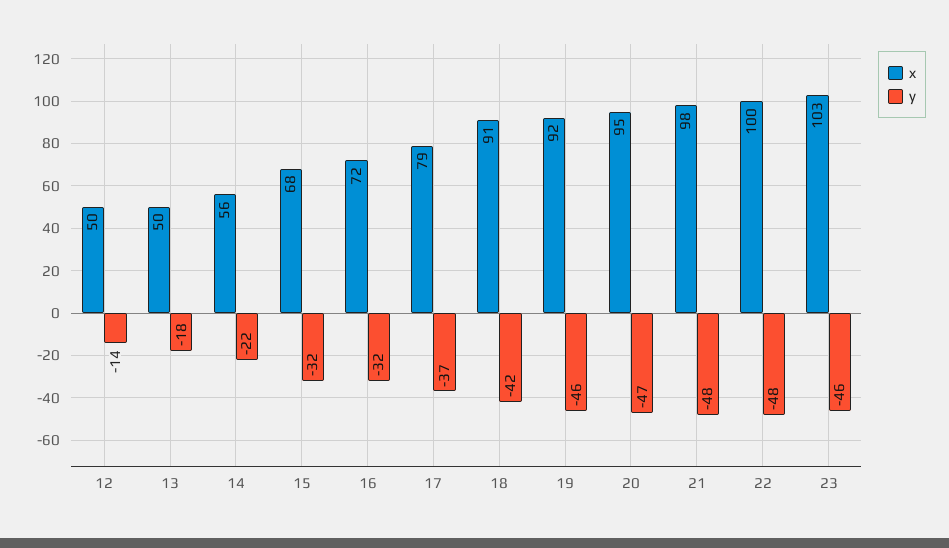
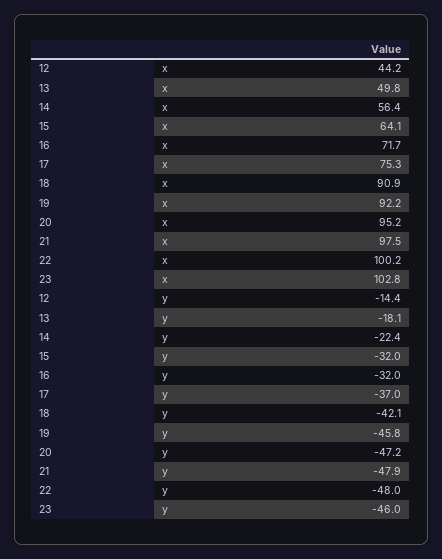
x, 12: 50 -> 44.2
x, 15: 68 -> 64.1
x, 17: 79 -> 75.3

